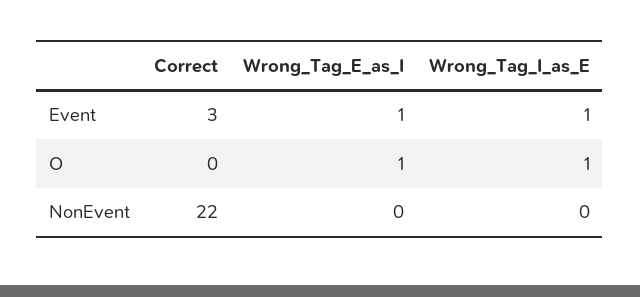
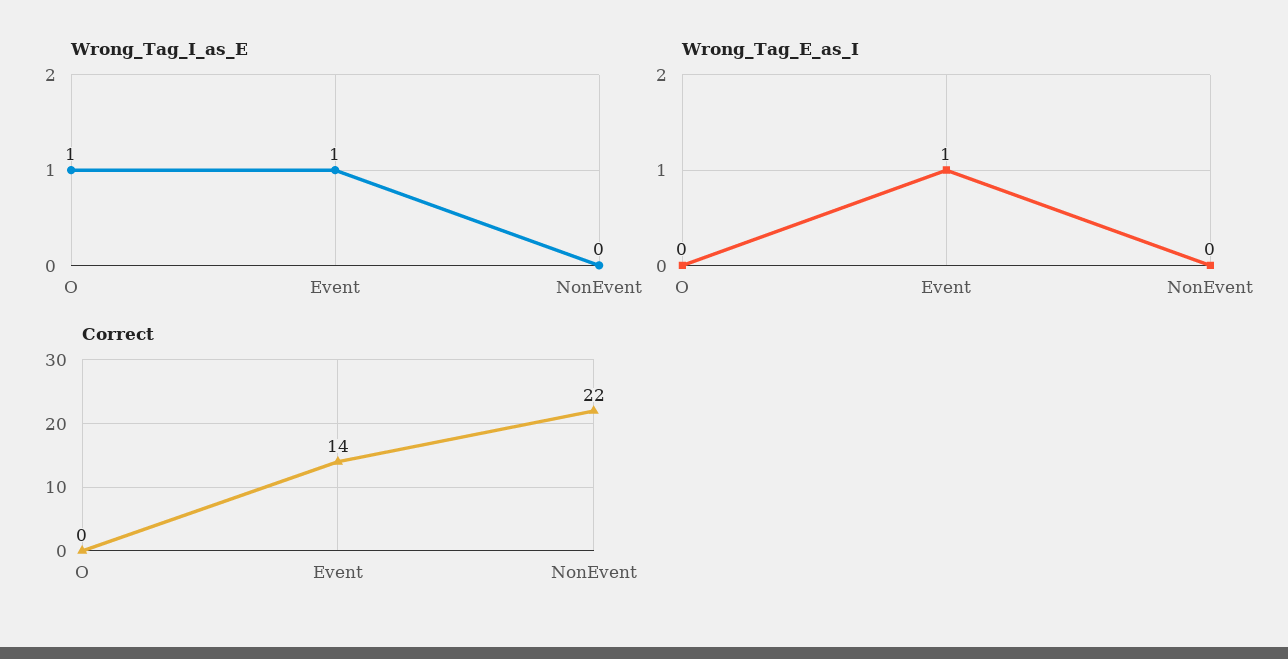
Correct, Event: 3 -> 14
Wrong_Tag_E_as_I, O: 1 -> 0

